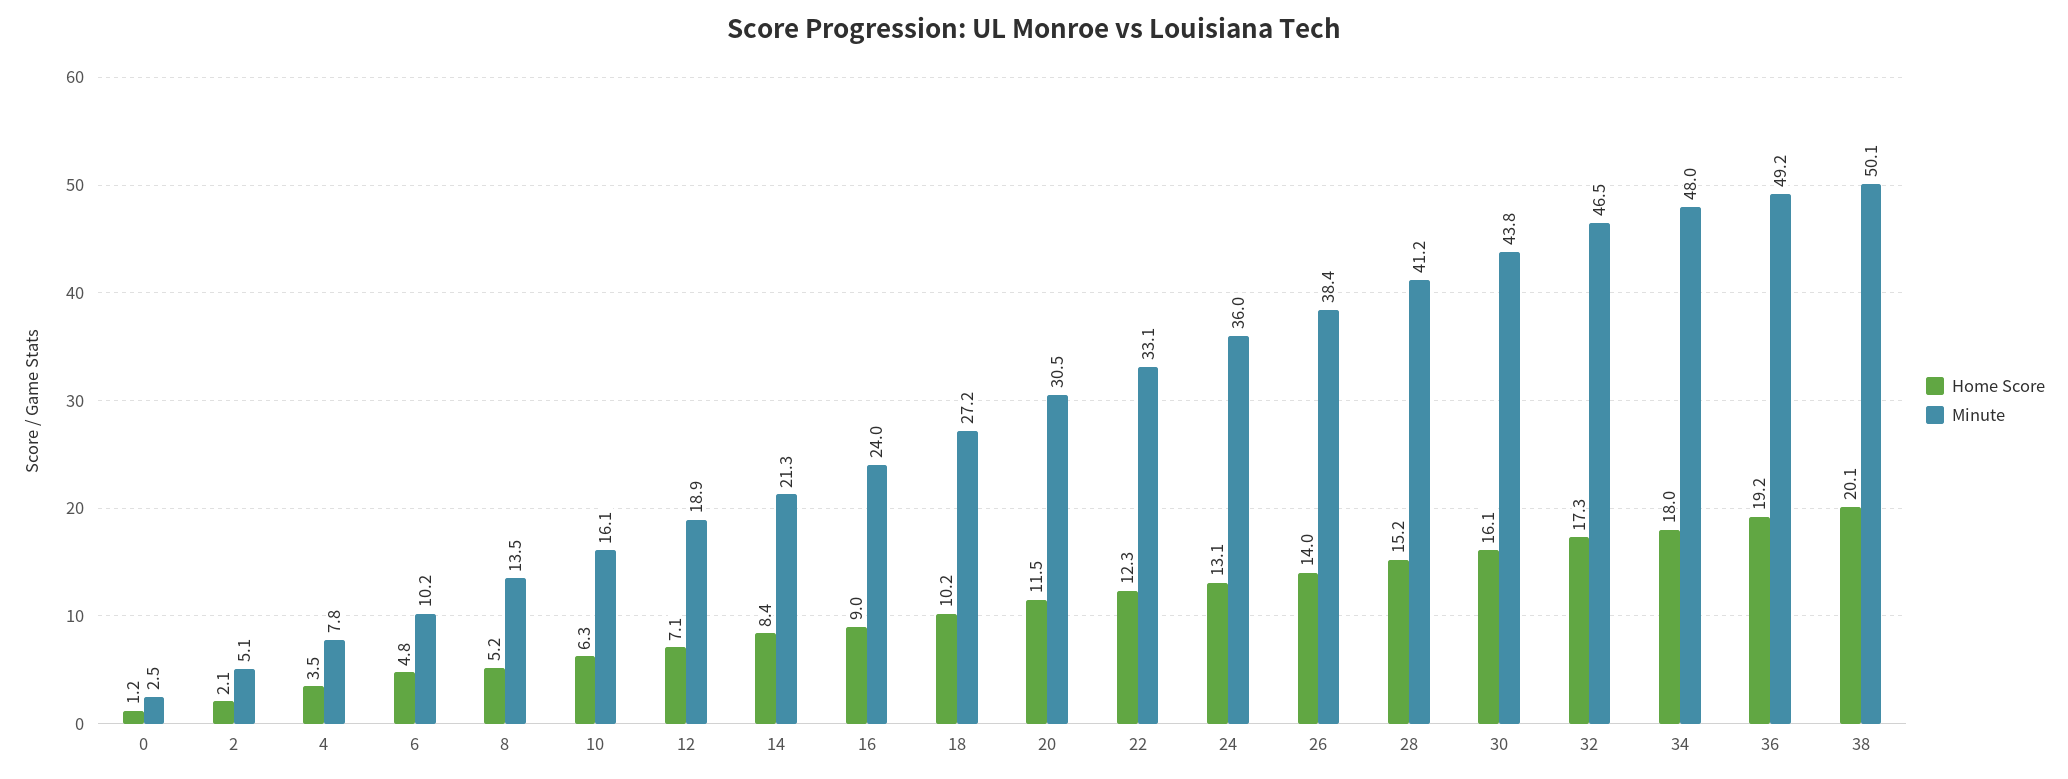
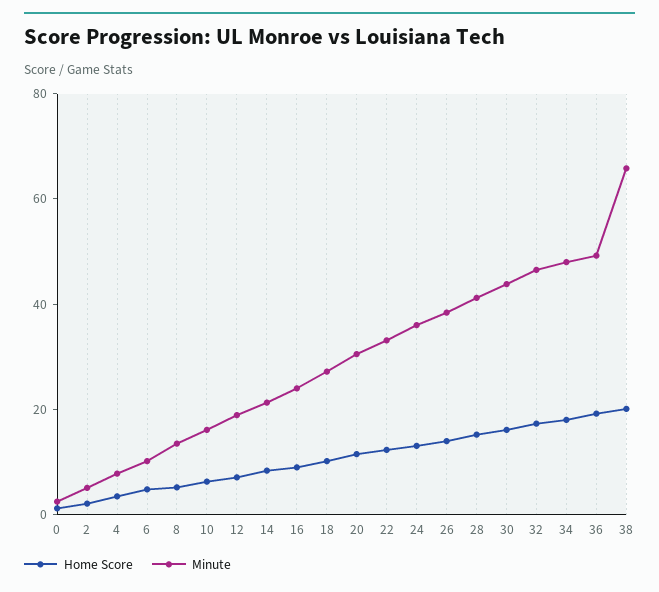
Minute, 38: 50.1 -> 65

